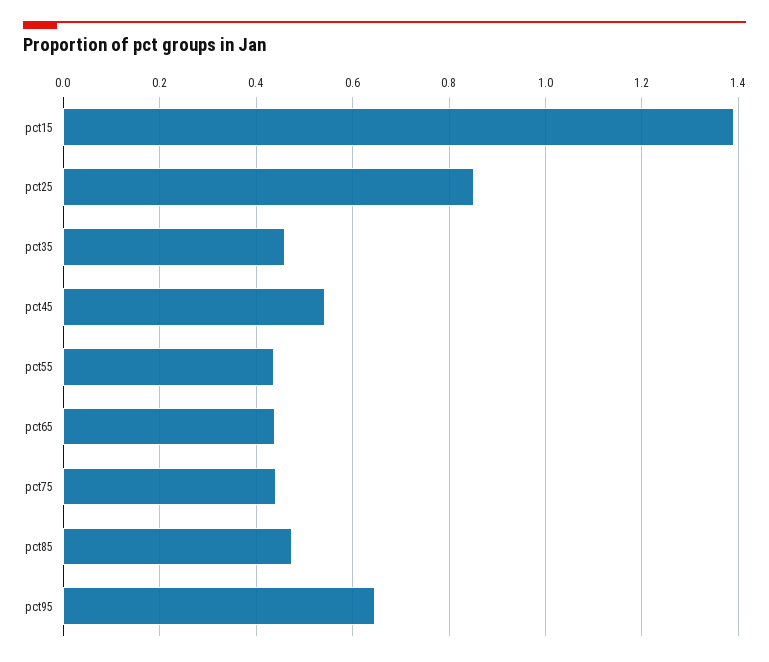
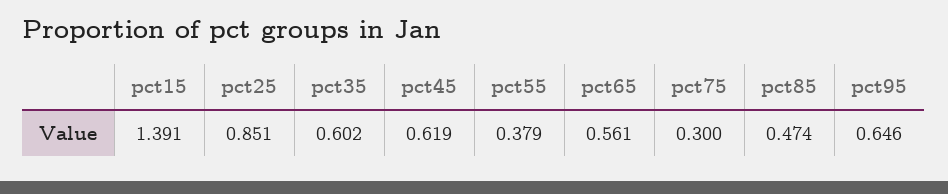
pct35: 0.46 -> 0.602
pct45: 0.54 -> 0.619
pct55: 0.44 -> 0.379
pct65: 0.44 -> 0.561
pct75: 0.44 -> 0.3

